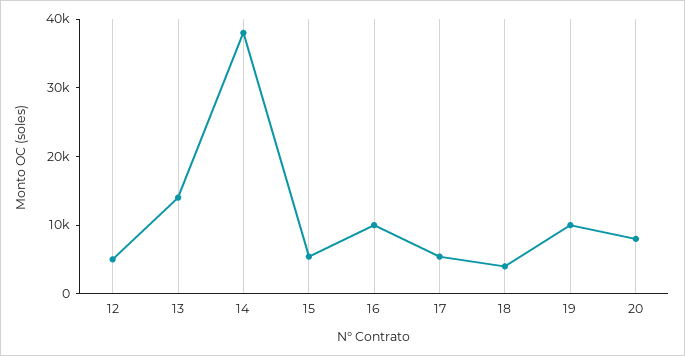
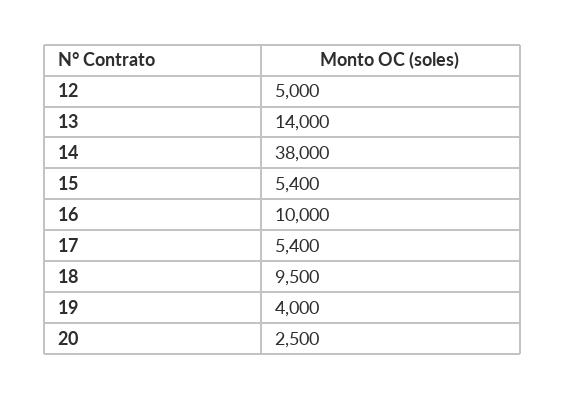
18: 4000 -> 9500
19: 10000 -> 4000
20: 8000 -> 2500

